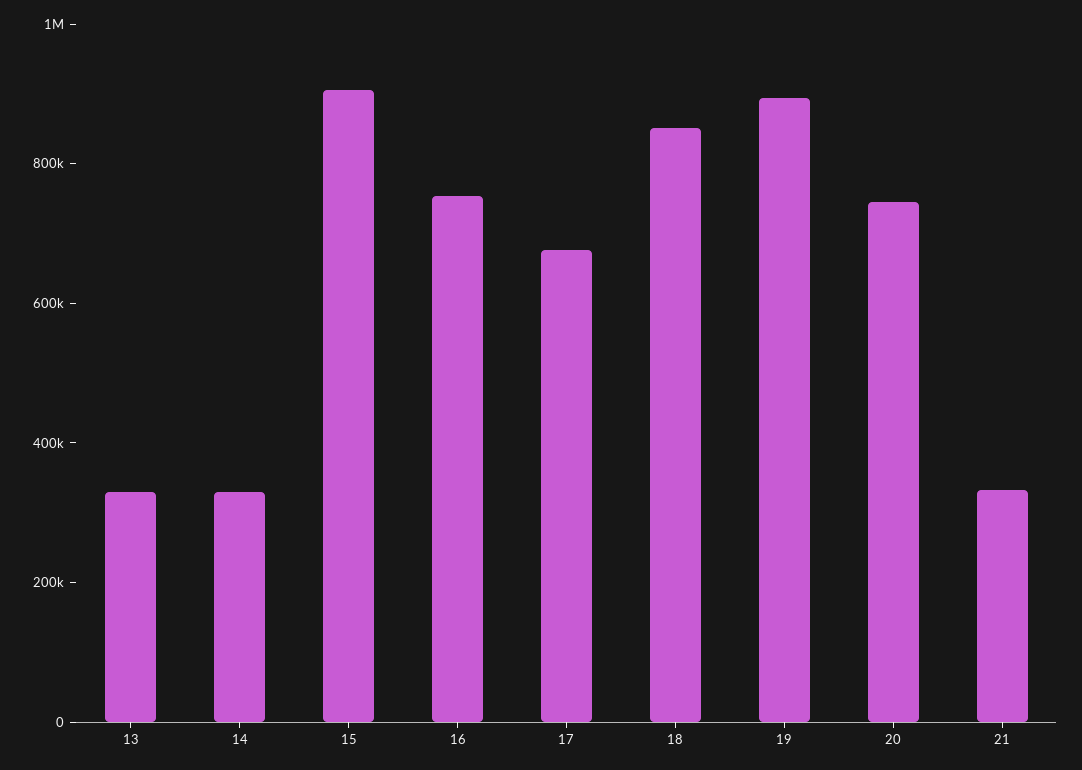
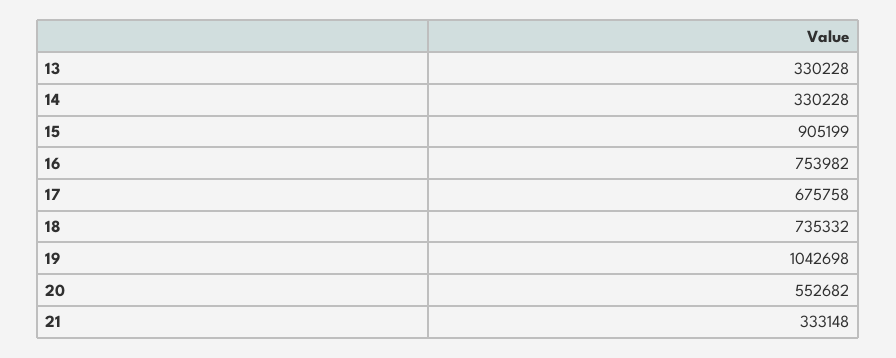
18: 850000 -> 735332
19: 900000 -> 1042698
20: 750000 -> 552682

